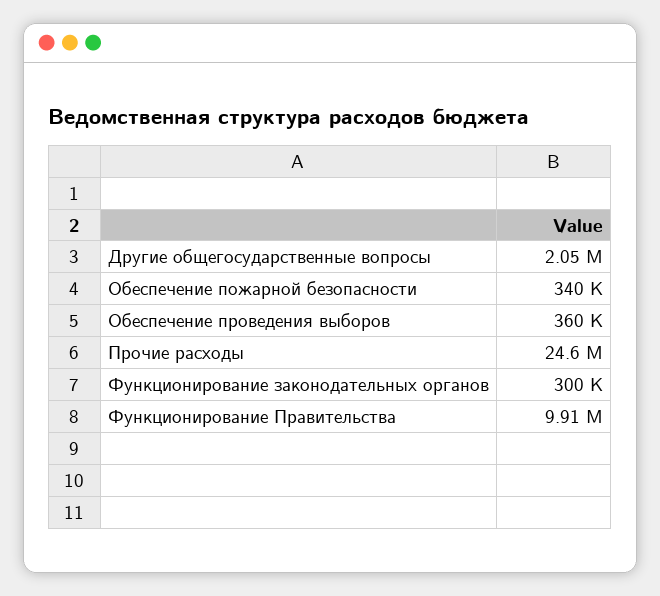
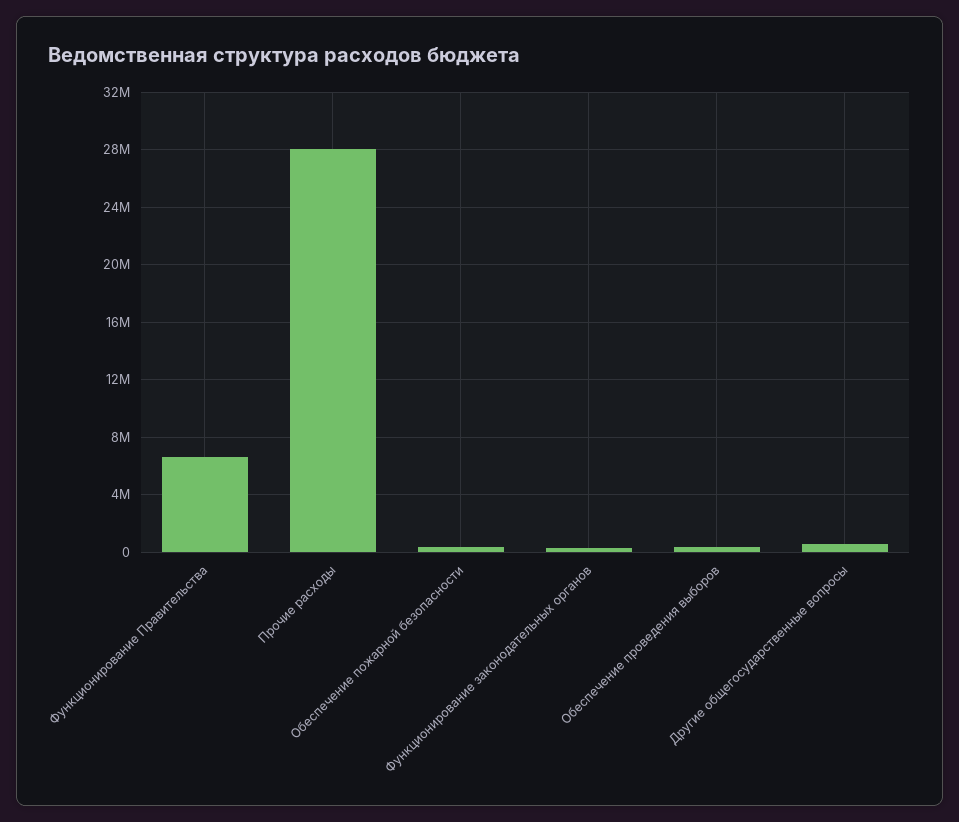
Другие общегосударственные вопросы: 2050000 -> 500000
Прочие расходы: 24600000 -> 28000000
Функционирование Правительства: 9910000 -> 6500000

